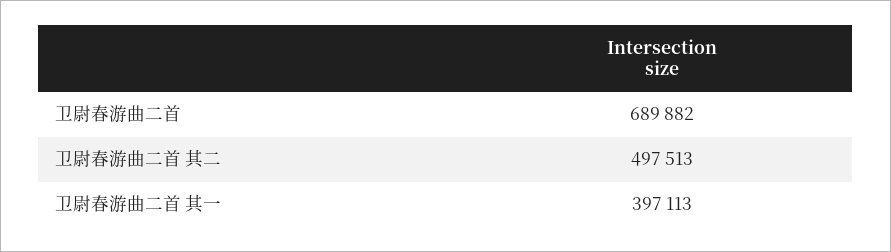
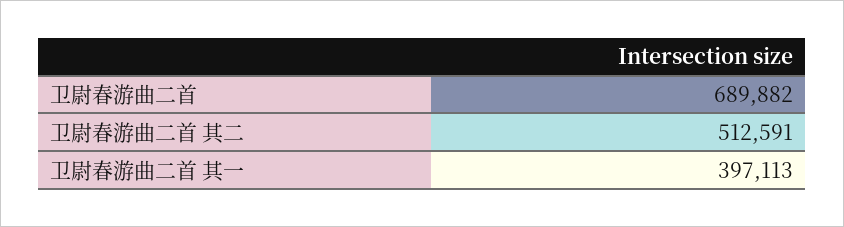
卫尉春游曲二首 其二: 497513 -> 512591

